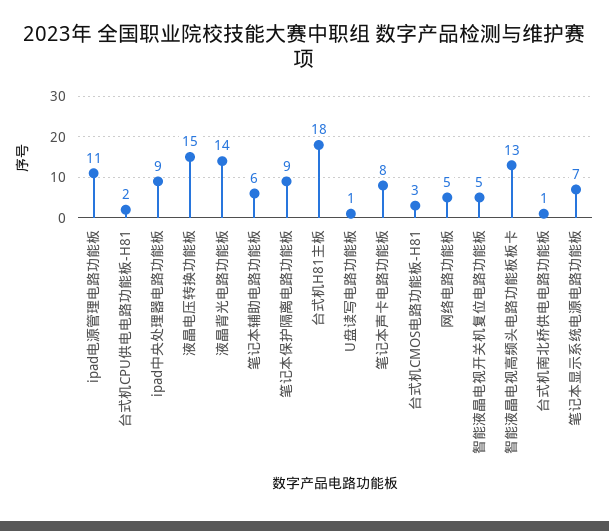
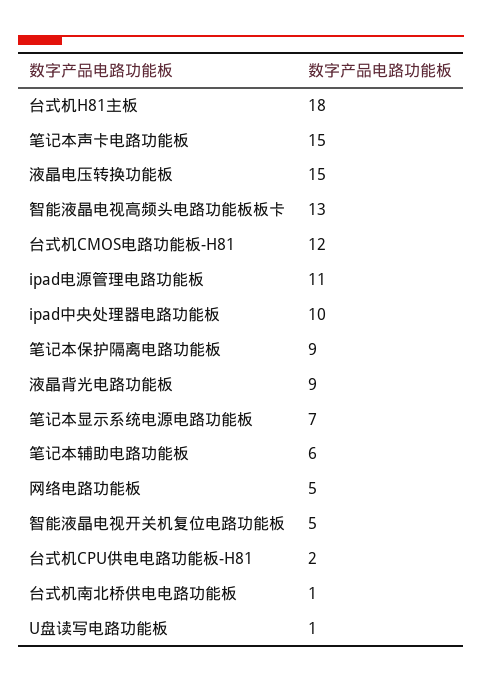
ipad中央处理器电路功能板: 9 -> 10
液晶背光电路功能板: 14 -> 9
笔记本声卡电路功能板: 8 -> 15
台式机CMOS电路功能板-H81: 3 -> 12

